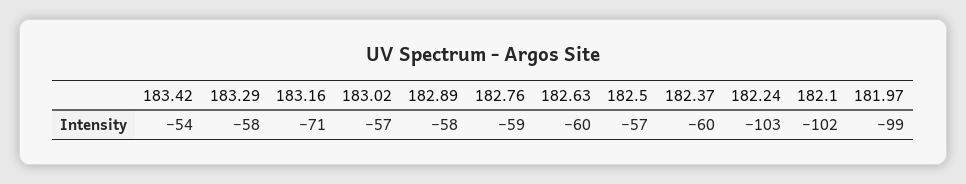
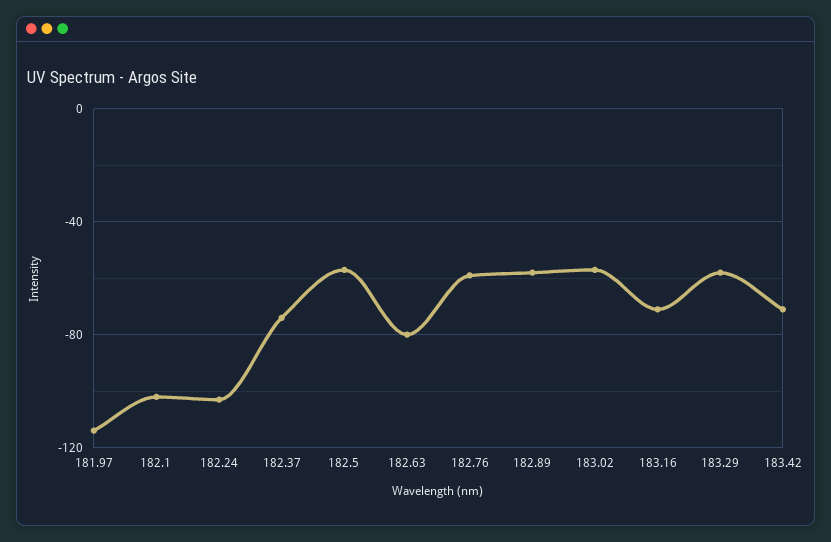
183.42: -54 -> -70
182.63: -60 -> -80
182.37: -60 -> -75
181.97: -99 -> -115

